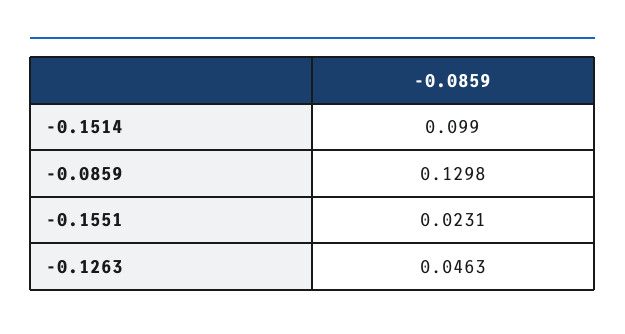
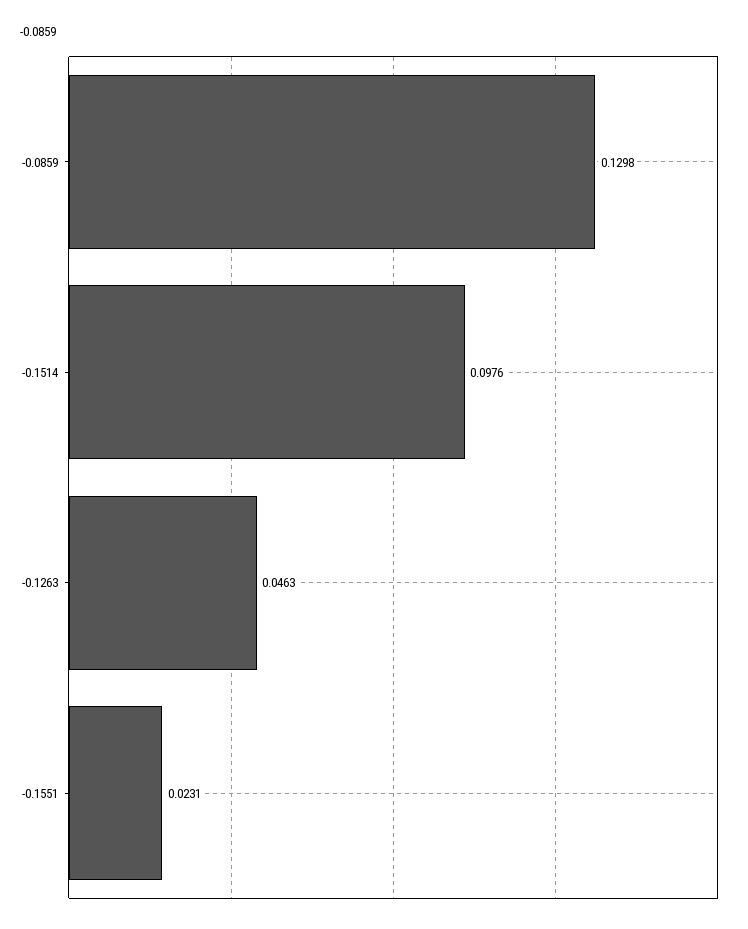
-0.1514: 0.099 -> 0.0976

